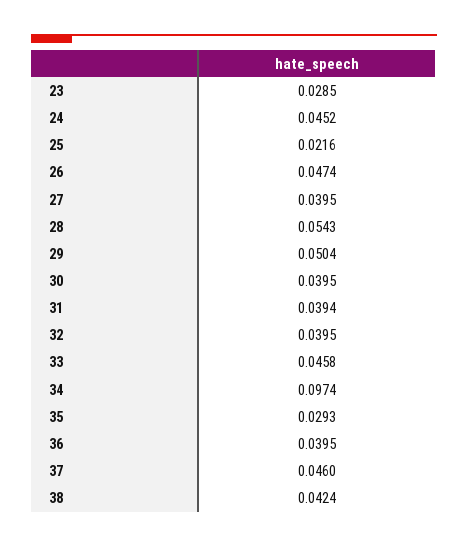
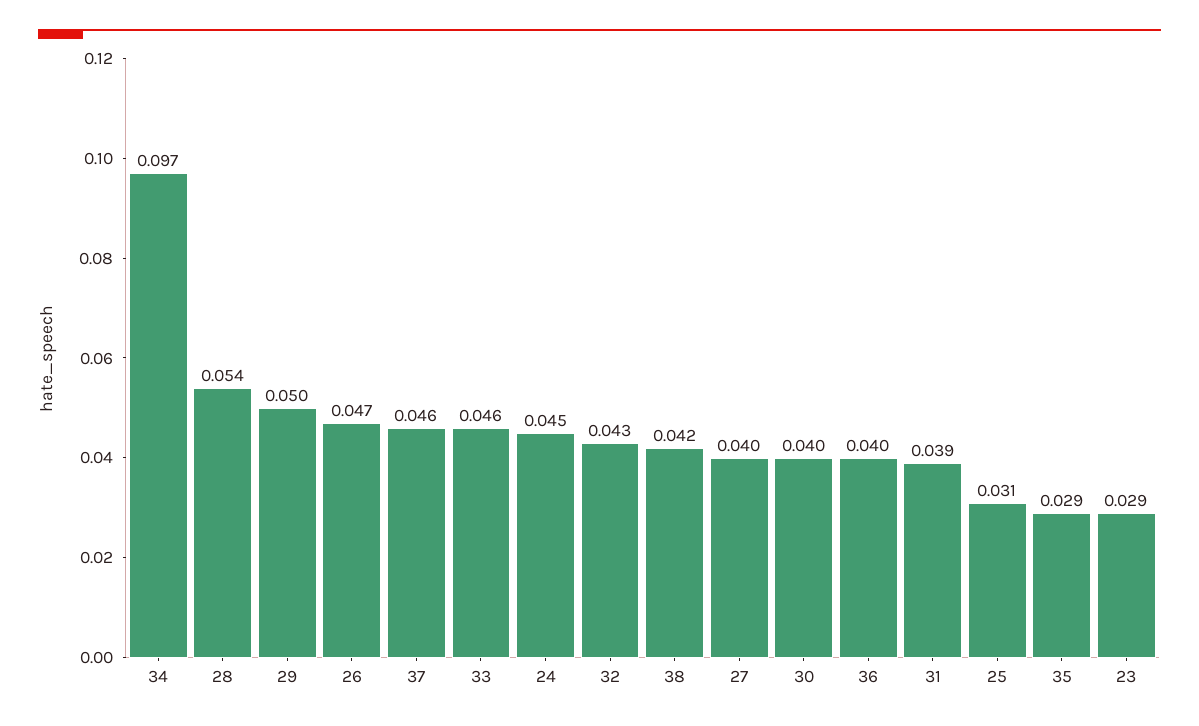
25: 0.0216 -> 0.031
32: 0.0395 -> 0.043

